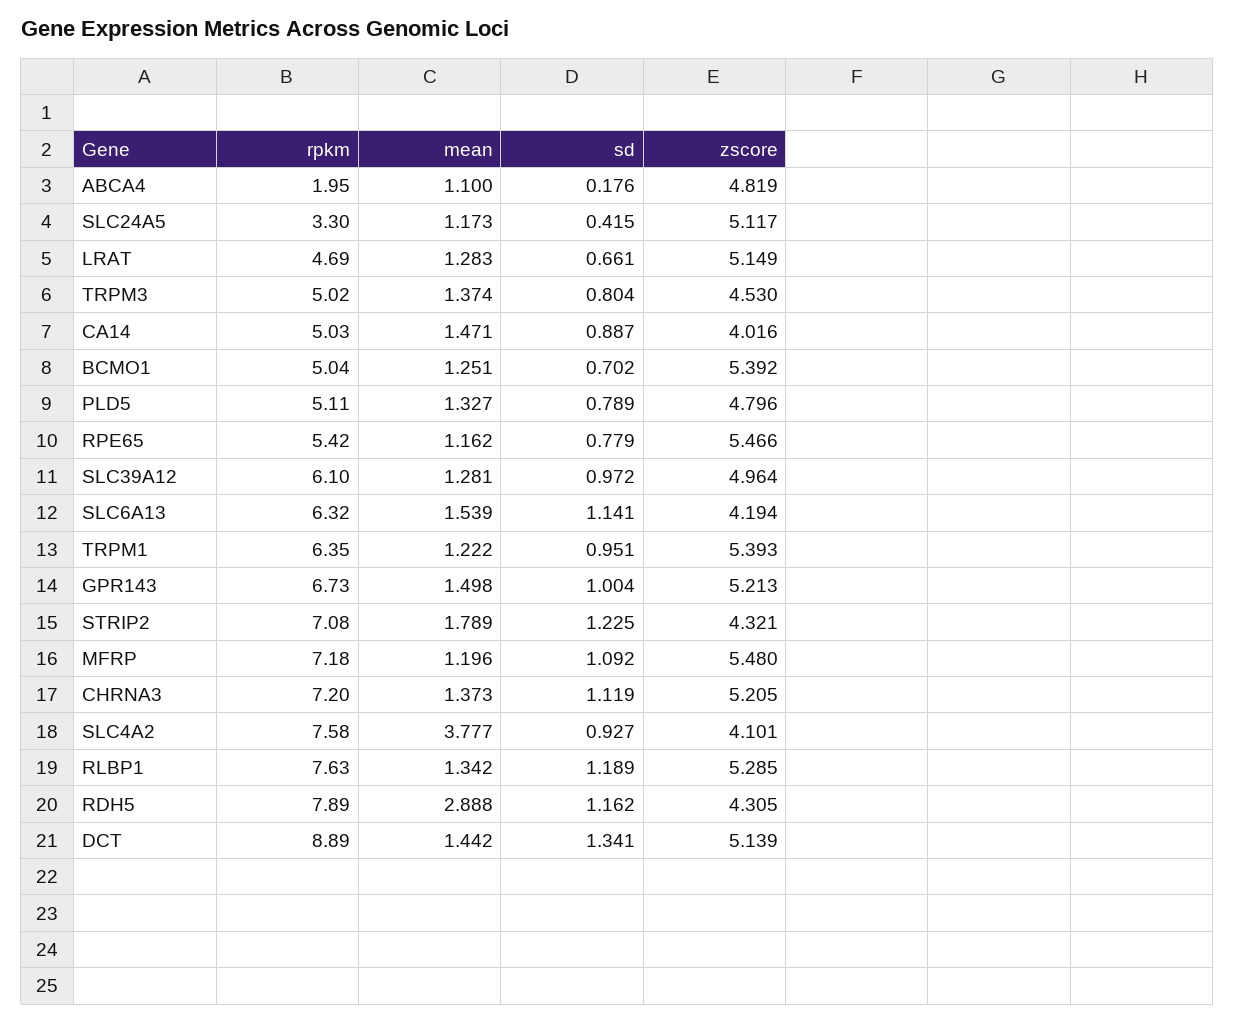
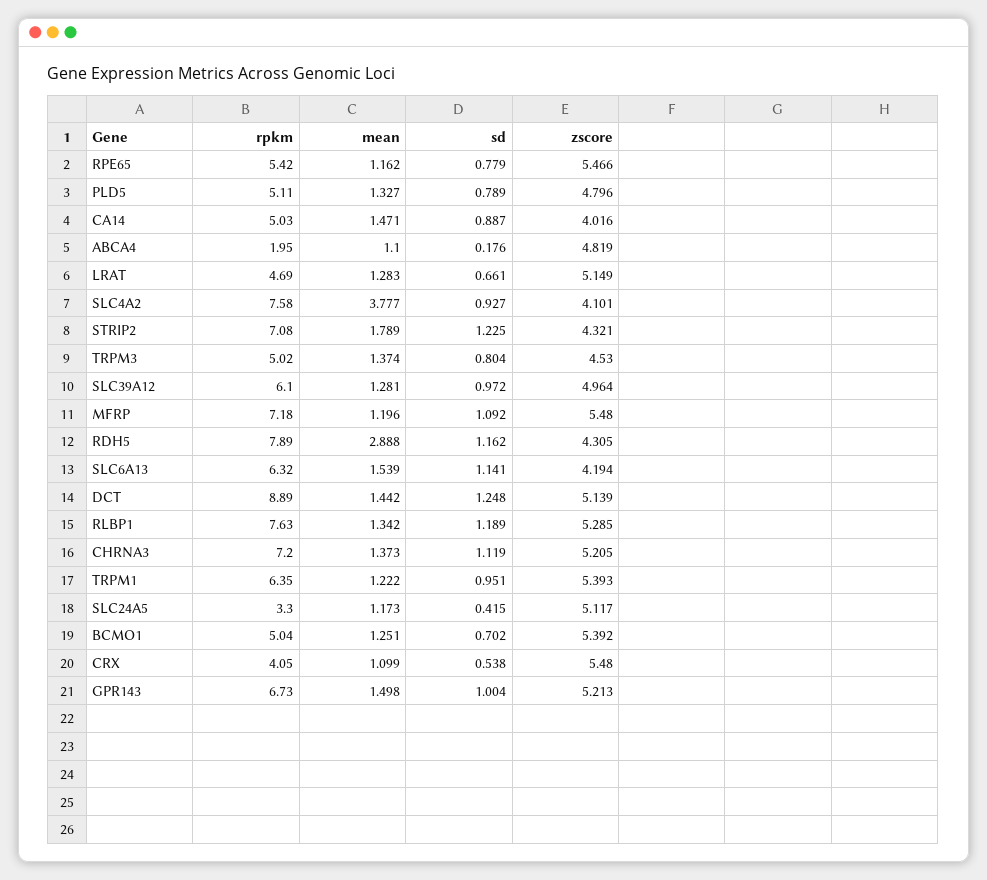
sd, DCT: 1.341 -> 1.248
rpkm, CRX: none -> 4.05
mean, CRX: none -> 1.099
sd, CRX: none -> 0.538
zscore, CRX: none -> 5.48

